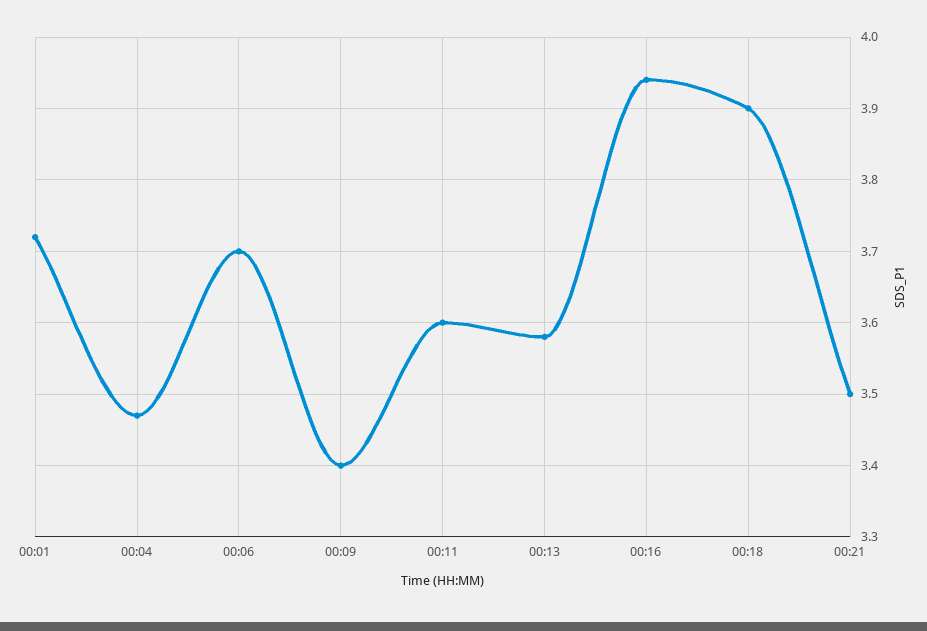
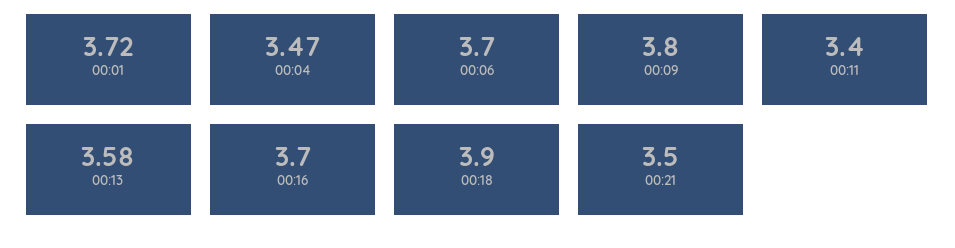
00:09: 3.4 -> 3.8
00:11: 3.6 -> 3.4
00:16: 3.94 -> 3.7

